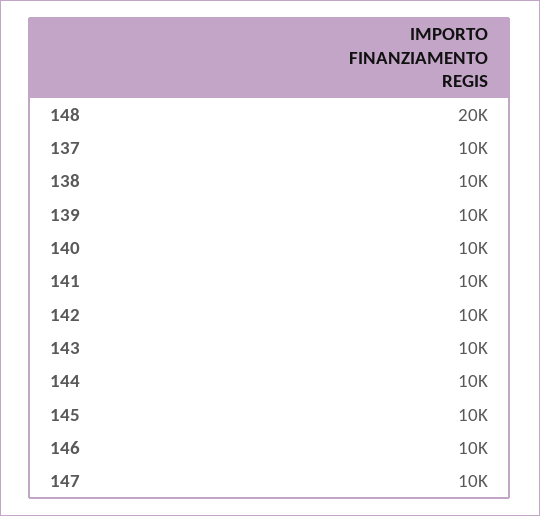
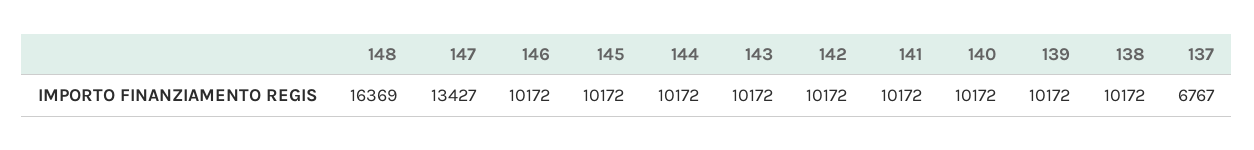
148: 20000 -> 16369
137: 10000 -> 6767
147: 10000 -> 13427

